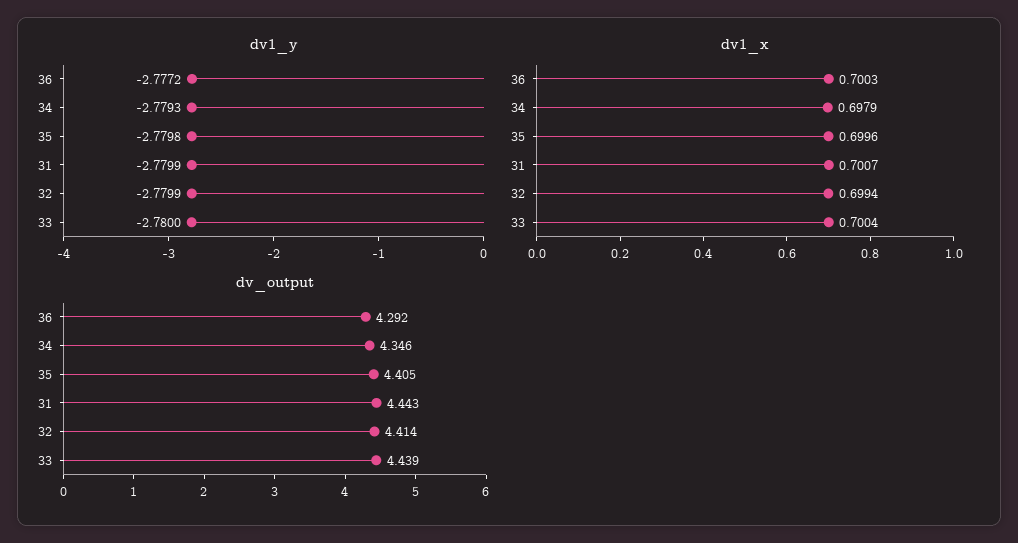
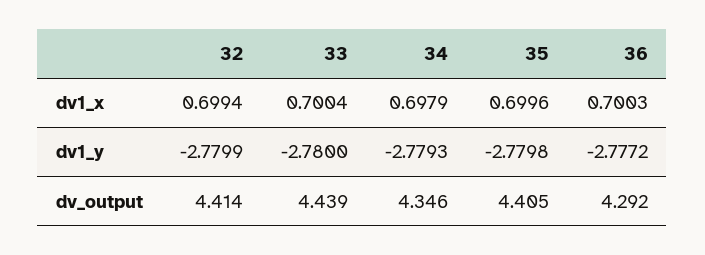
dv1_y, 31: -2.7799 -> none
dv1_x, 31: 0.7007 -> none
dv_output, 31: 4.443 -> none

